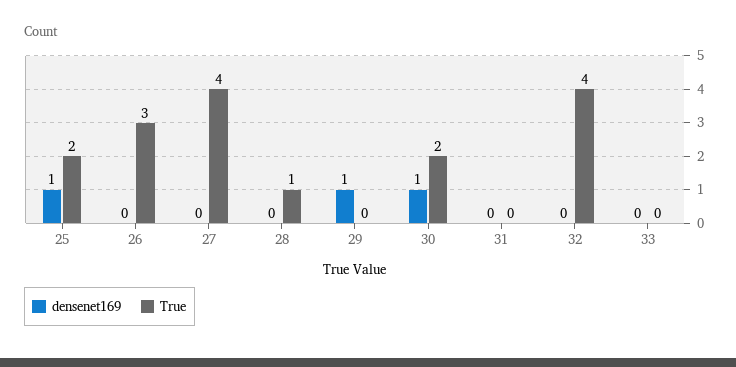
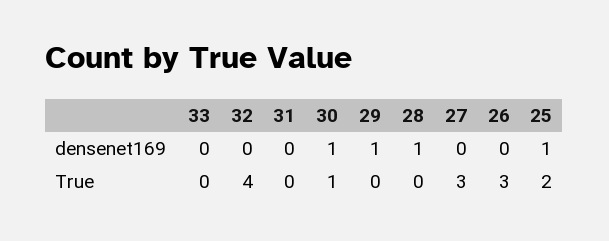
True, 27: 4 -> 3
densenet169, 28: 0 -> 1
True, 28: 1 -> 0
True, 30: 2 -> 1

